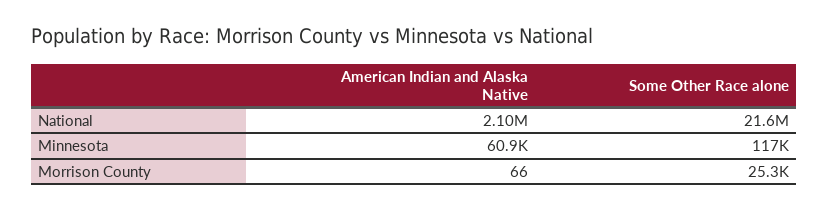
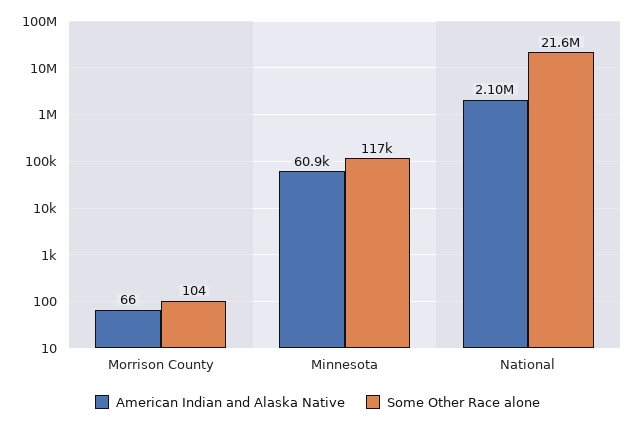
Some Other Race alone, Morrison County: 25300 -> 104

